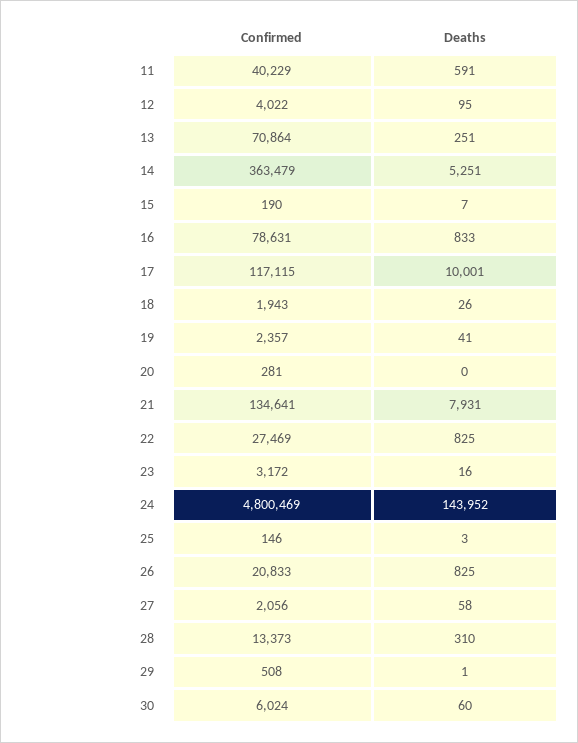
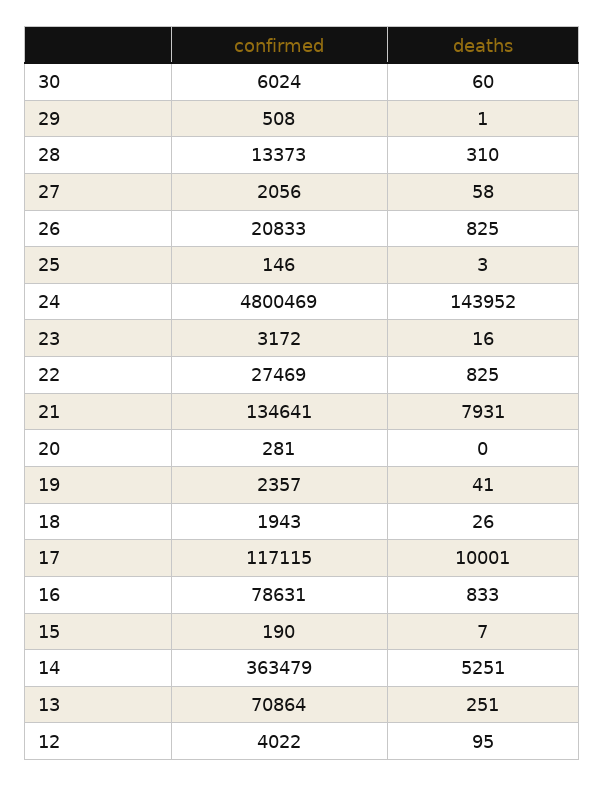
Confirmed, 11: 40229 -> none
Deaths, 11: 591 -> none

